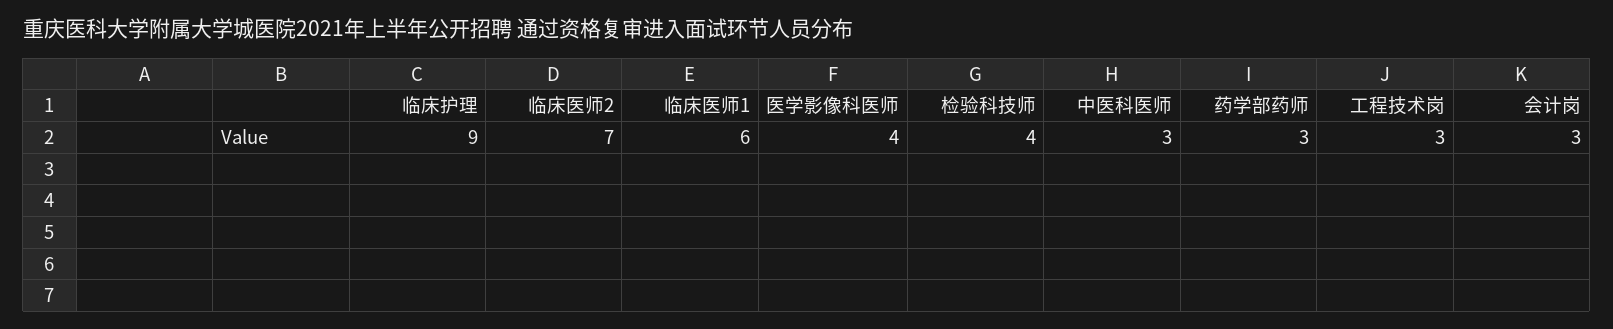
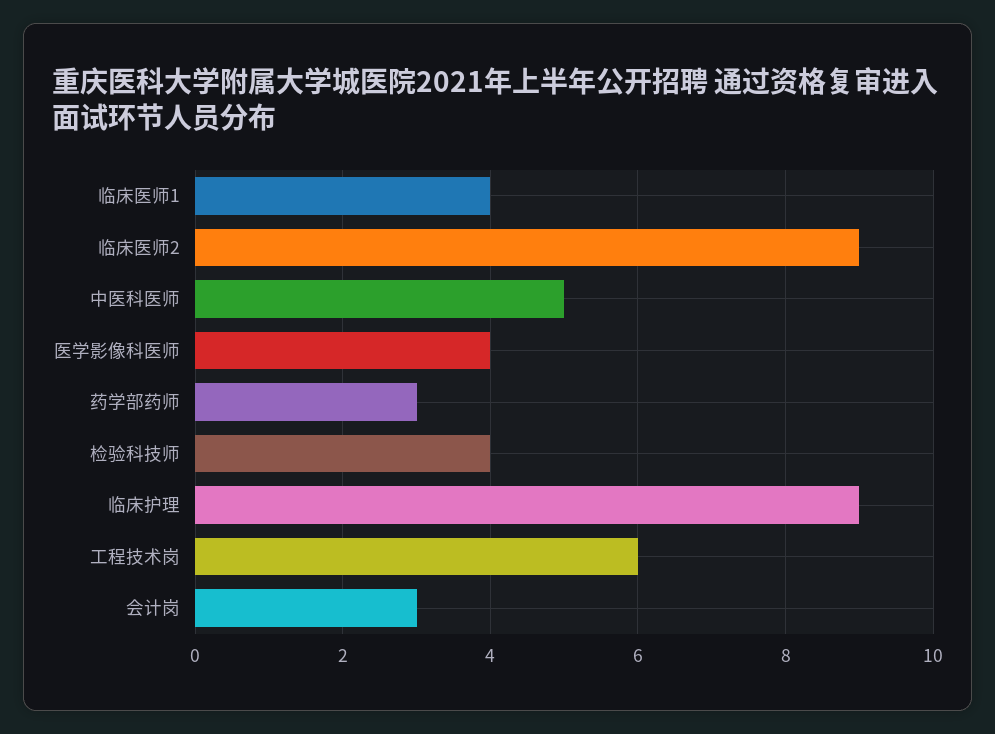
临床医师2: 7 -> 9
临床医师1: 6 -> 4
中医科医师: 3 -> 5
工程技术岗: 3 -> 6

